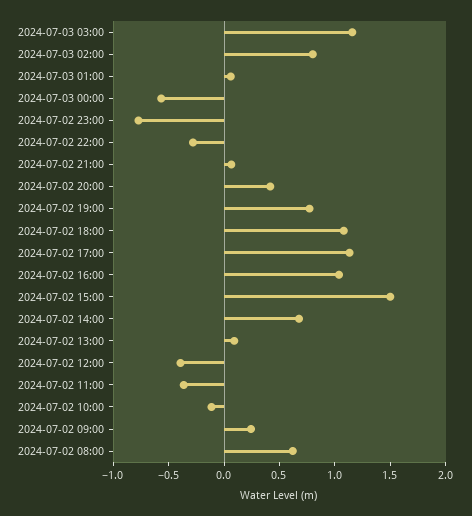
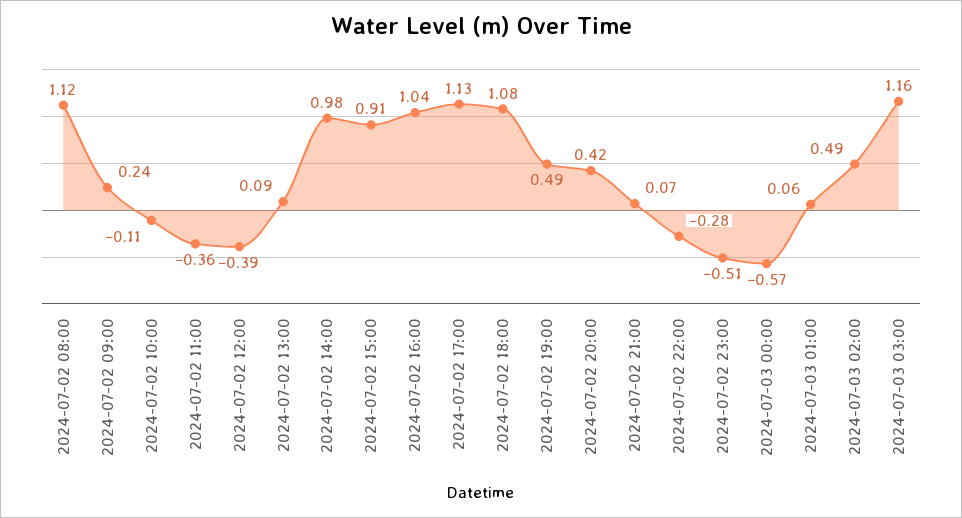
2024-07-03 02:00: 0.8 -> 0.49
2024-07-02 23:00: -0.8 -> -0.51
2024-07-02 19:00: 0.8 -> 0.49
2024-07-02 15:00: 1.5 -> 0.91
2024-07-02 14:00: 0.7 -> 0.98
2024-07-02 08:00: 0.6 -> 1.12

